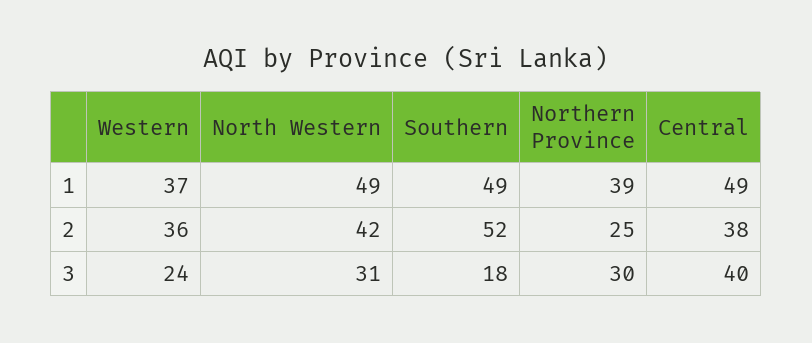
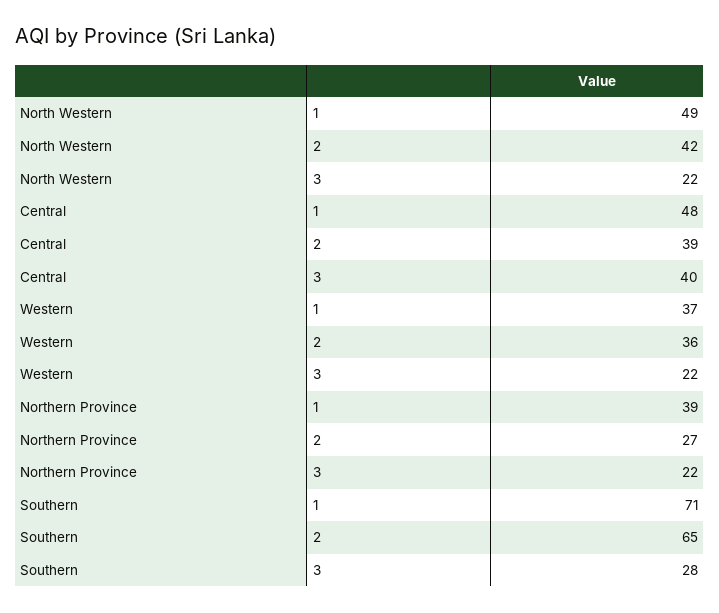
Southern, 1: 49 -> 71
Central, 1: 49 -> 48
Southern, 2: 52 -> 65
Northern Province, 2: 25 -> 27
Central, 2: 38 -> 39
Western, 3: 24 -> 22
North Western, 3: 31 -> 22
Southern, 3: 18 -> 28
Northern Province, 3: 30 -> 22

